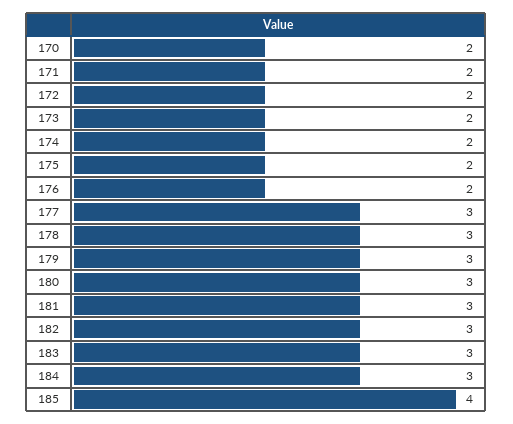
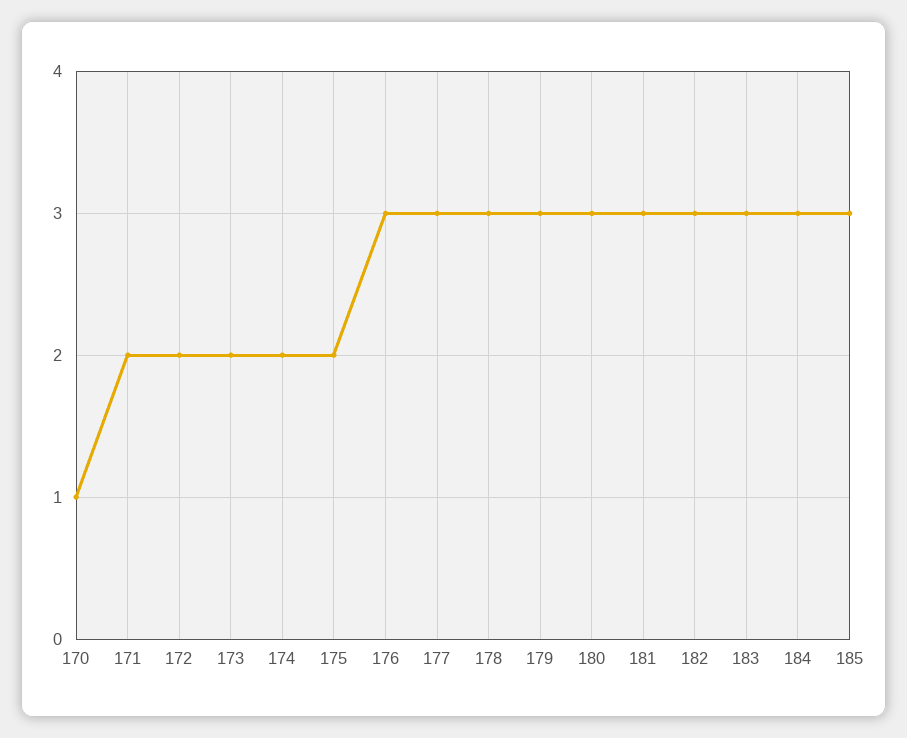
170: 2 -> 1
176: 2 -> 3
185: 4 -> 3

